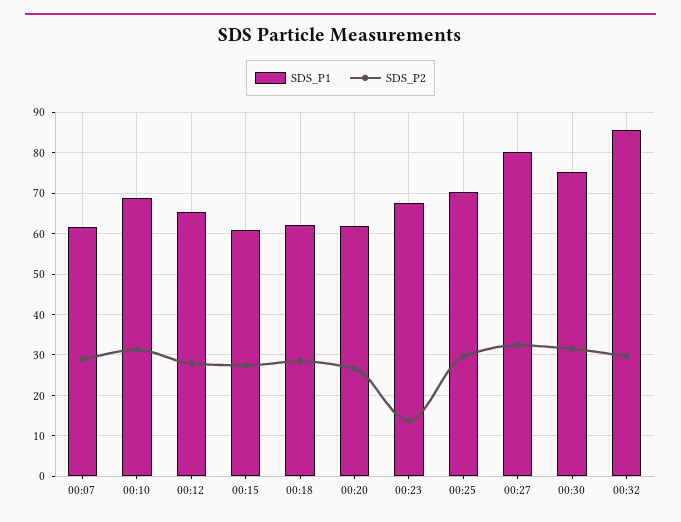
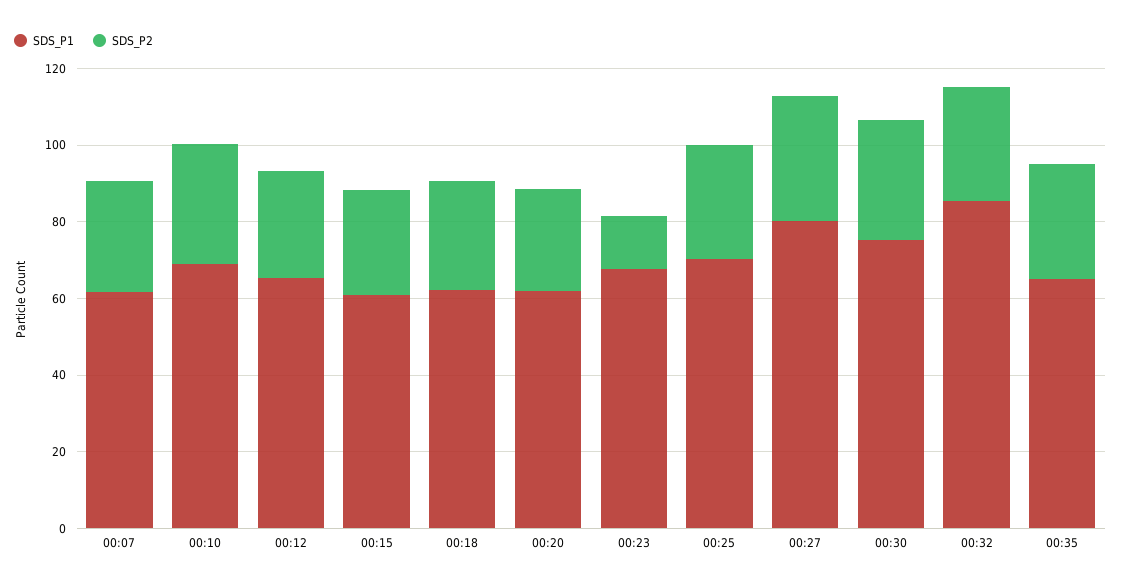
SDS_P1, 00:35: none -> 65
SDS_P2, 00:35: none -> 30

